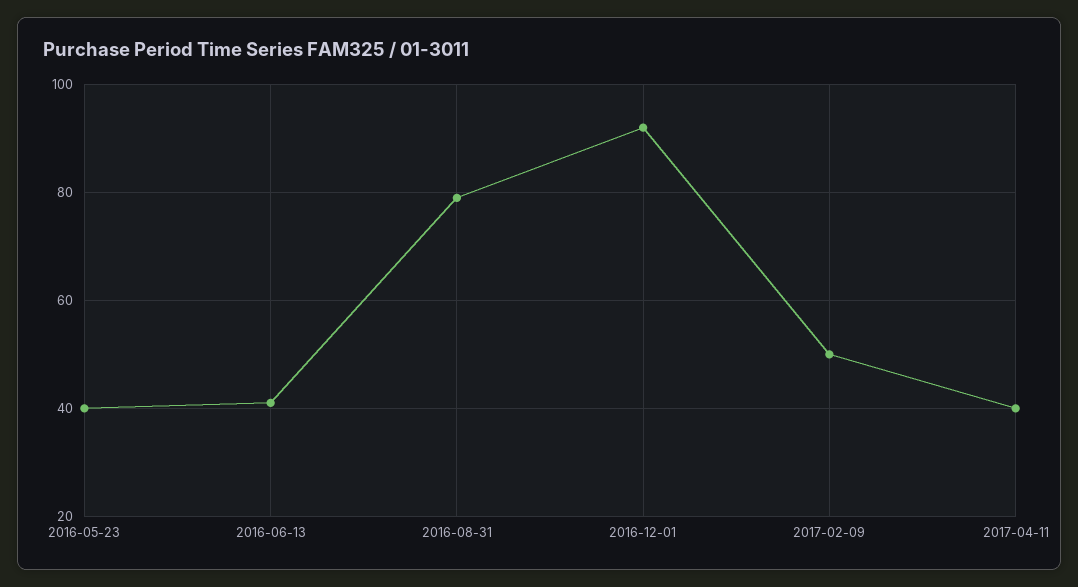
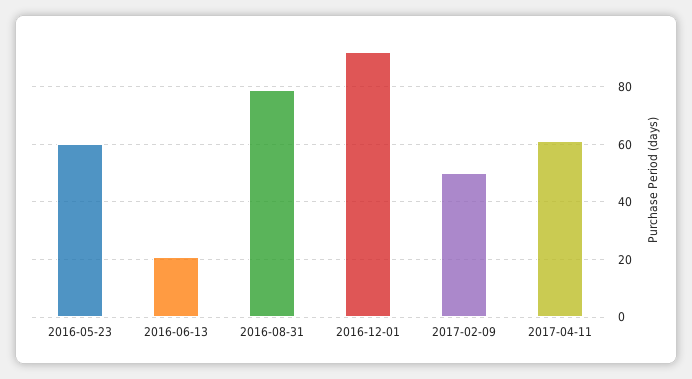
2016-05-23: 40 -> 60
2016-06-13: 40 -> 20
2017-04-11: 40 -> 60

